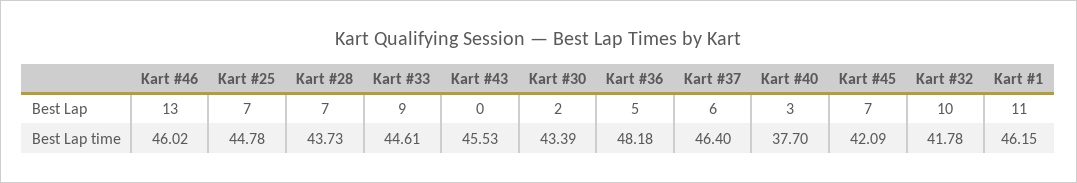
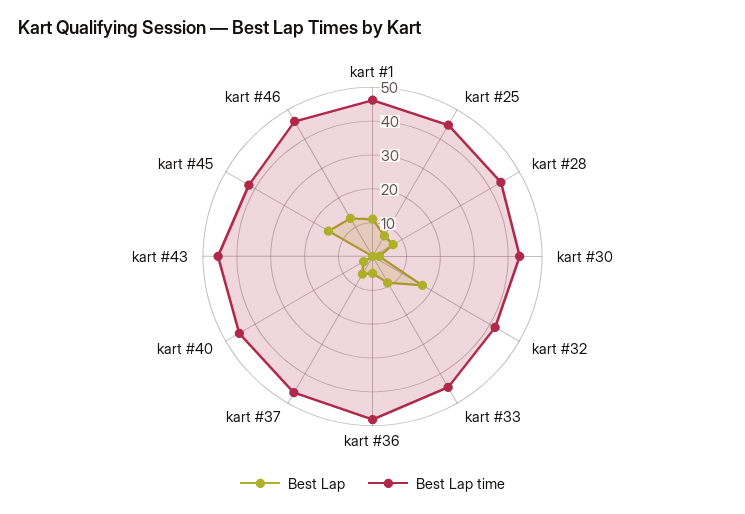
Best Lap, Kart #45: 7 -> 15
Best Lap, Kart #32: 10 -> 17.5
Best Lap time, Kart #40: 37.7 -> 45

